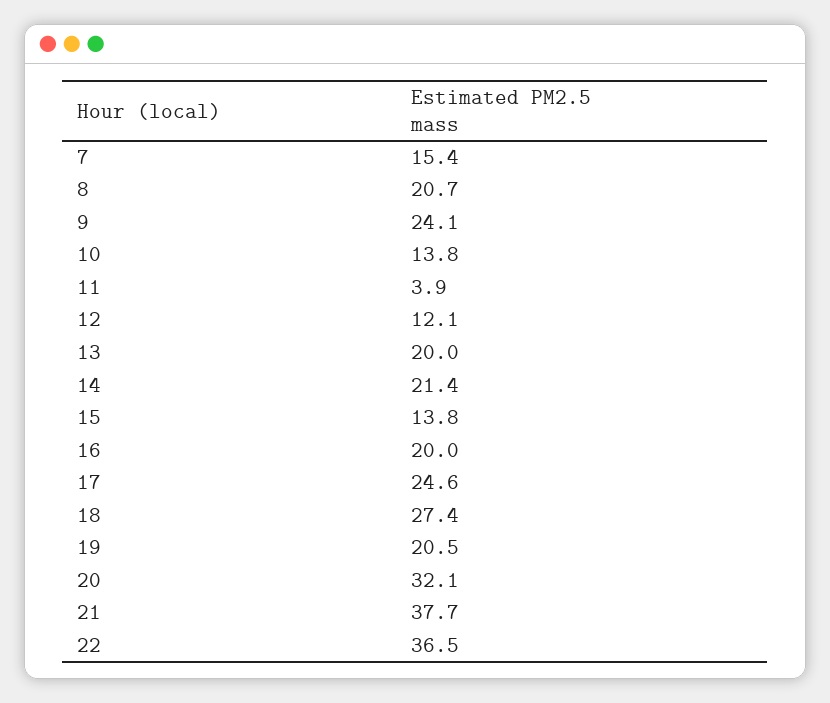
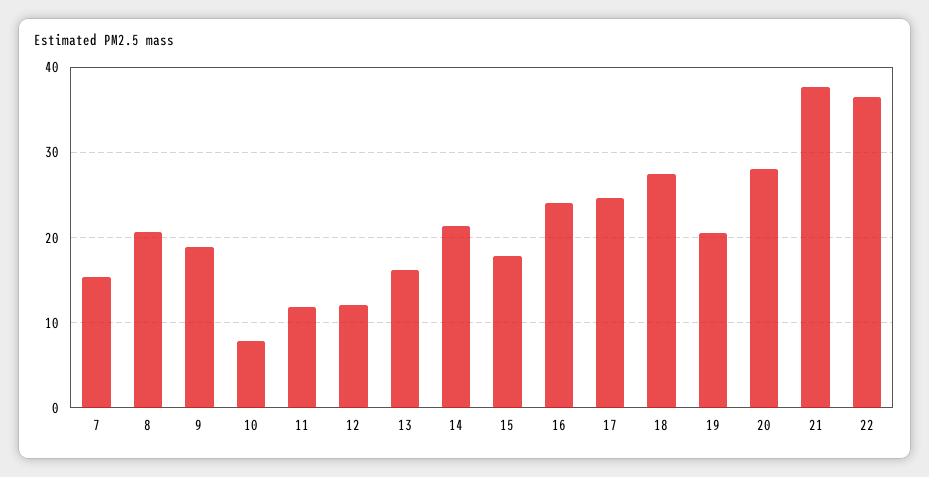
9: 24.1 -> 19
10: 13.8 -> 8
11: 3.9 -> 12
13: 20 -> 16
15: 13.8 -> 18
16: 20 -> 24
20: 32.1 -> 28

